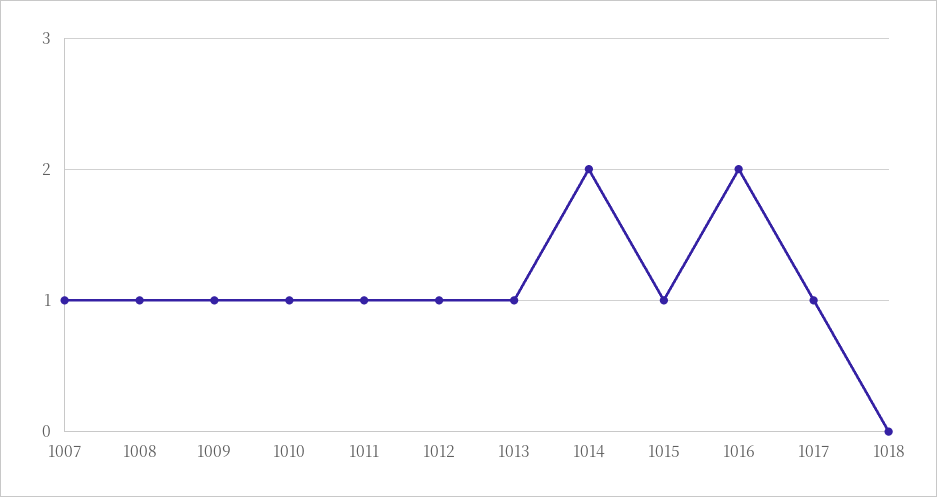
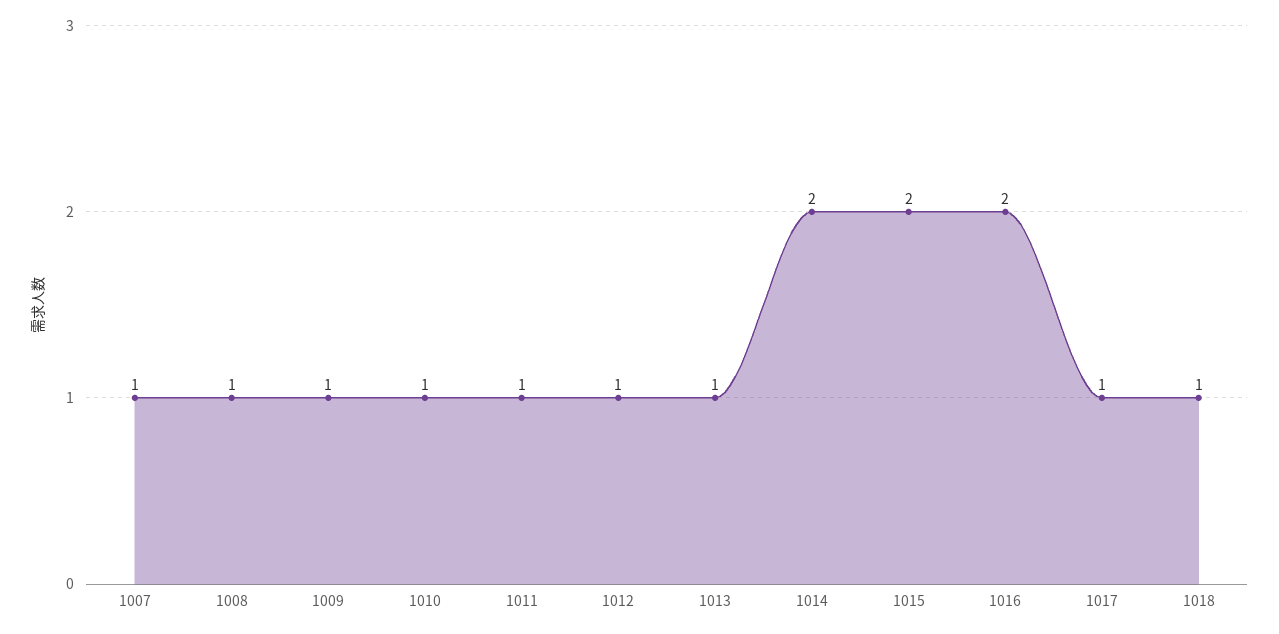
1015: 1 -> 2
1018: 0 -> 1

